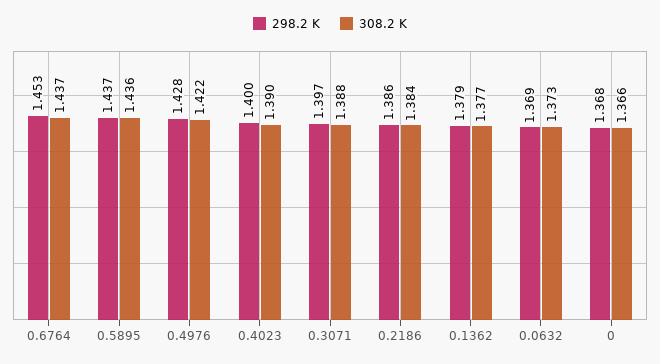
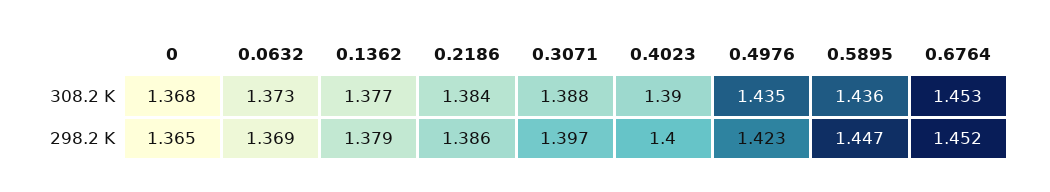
298.2 K, 0.6764: 1.453 -> 1.452
308.2 K, 0.6764: 1.437 -> 1.453
298.2 K, 0.5895: 1.437 -> 1.447
298.2 K, 0.4976: 1.428 -> 1.423
308.2 K, 0.4976: 1.422 -> 1.435
298.2 K, 0: 1.368 -> 1.365
308.2 K, 0: 1.366 -> 1.368

